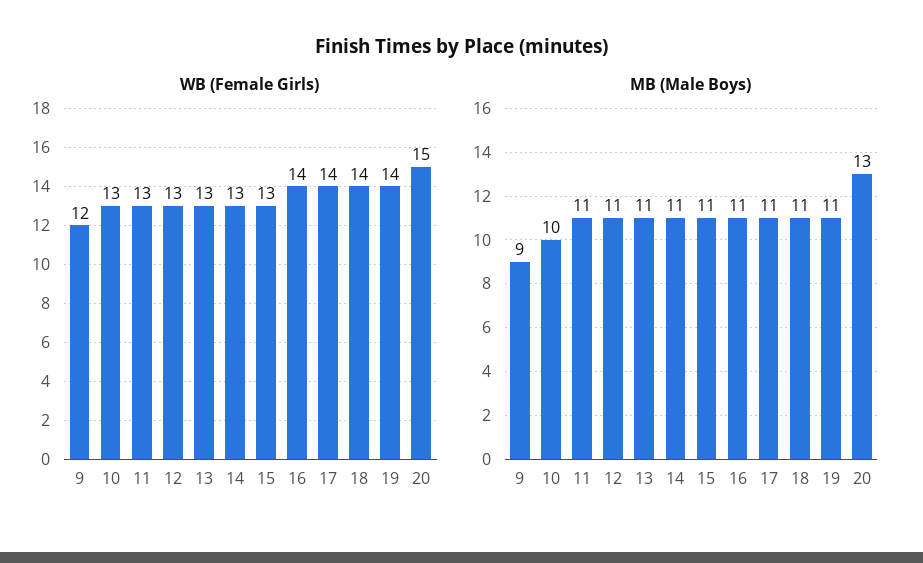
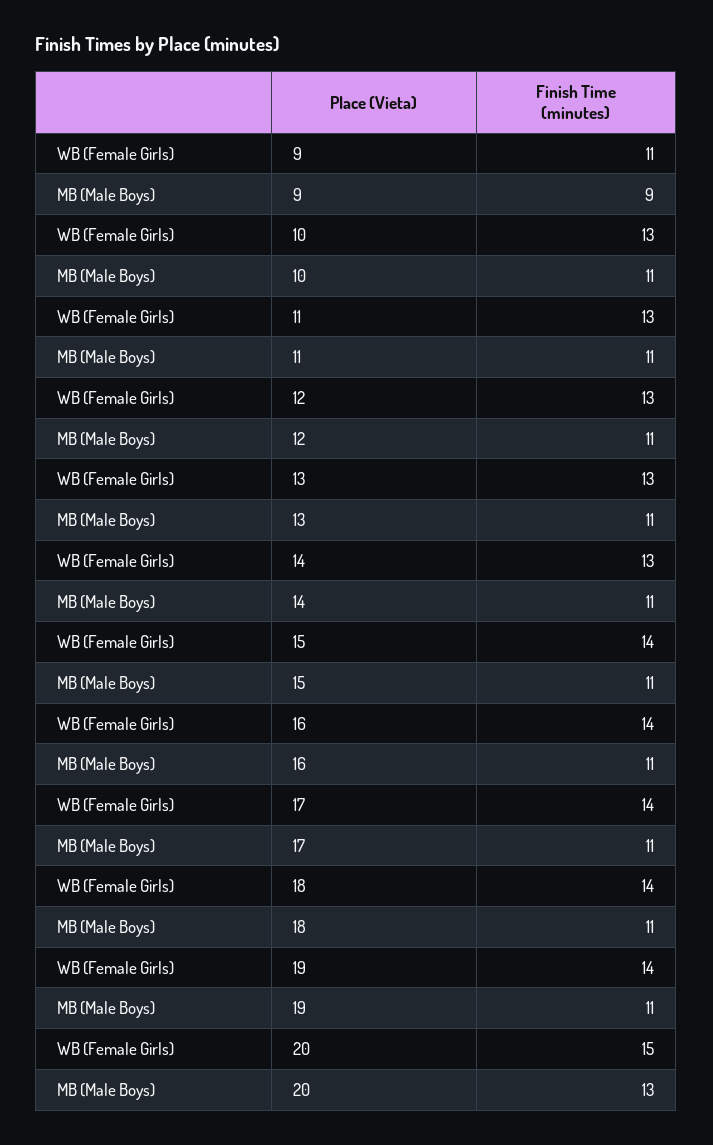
WB (Female Girls), 9: 12 -> 11
WB (Female Girls), 15: 13 -> 14
MB (Male Boys), 10: 10 -> 11

